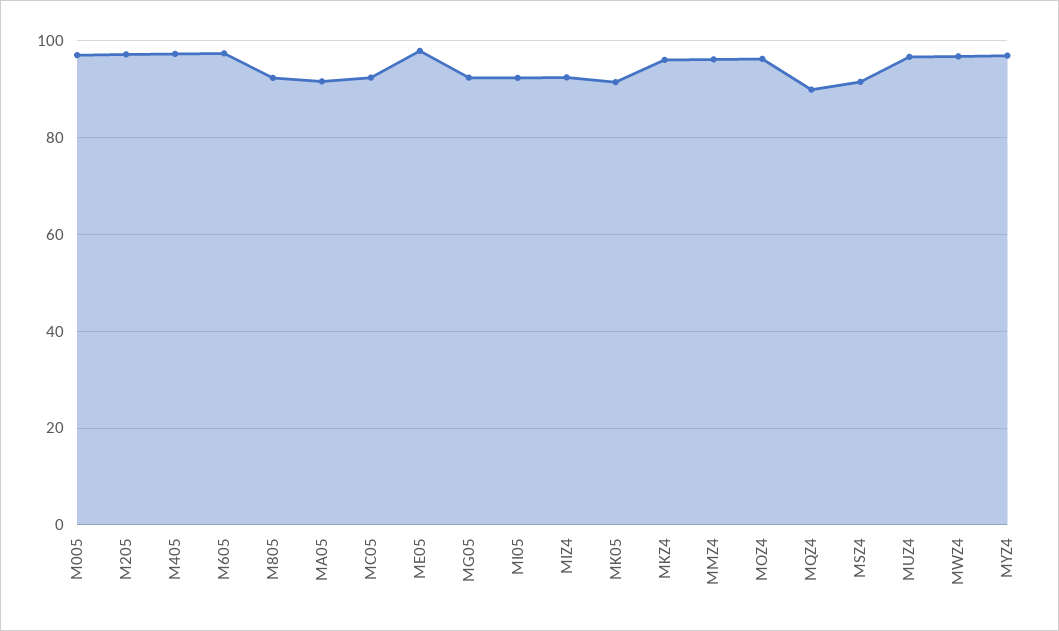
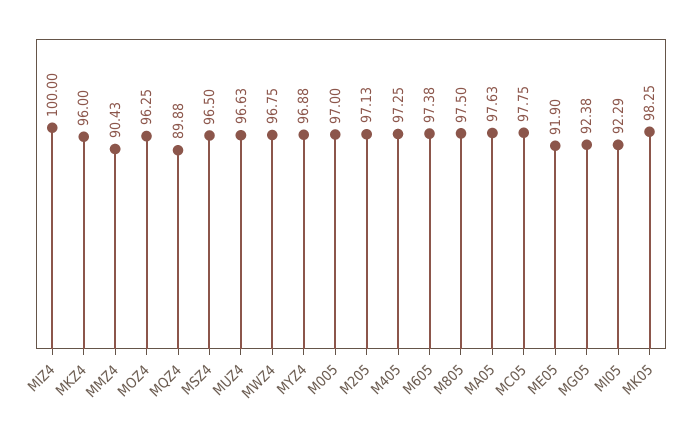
M805: 92 -> 97.5
MA05: 92 -> 97.63
MC05: 92 -> 97.75
ME05: 98 -> 91.9
MIZ4: 92 -> 100
MK05: 92 -> 98.25
MMZ4: 96 -> 90.43
MSZ4: 92 -> 96.5

